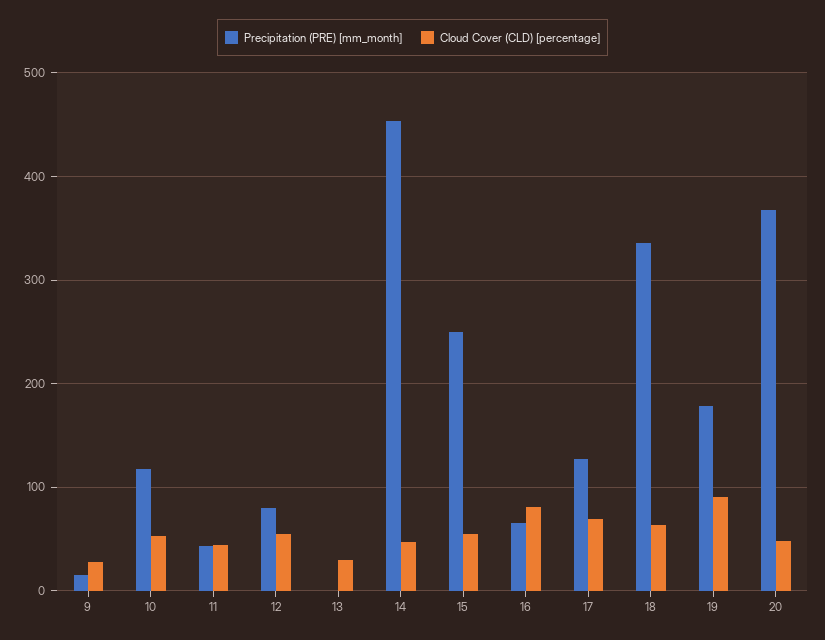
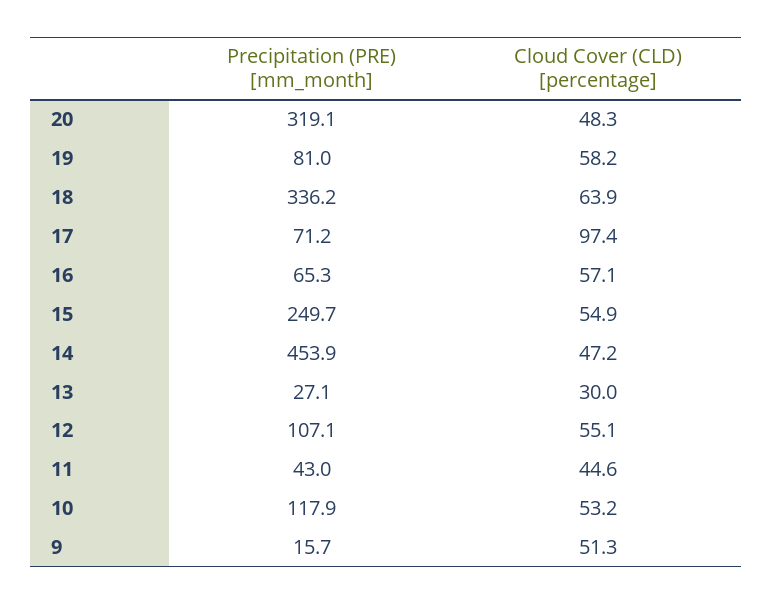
Cloud Cover (CLD) [percentage], 9: 30 -> 51.3
Precipitation (PRE) [mm_month], 12: 80 -> 107.1
Precipitation (PRE) [mm_month], 13: 0 -> 27.1
Cloud Cover (CLD) [percentage], 16: 80 -> 57.1
Precipitation (PRE) [mm_month], 17: 130 -> 71.2
Cloud Cover (CLD) [percentage], 17: 70 -> 97.4
Precipitation (PRE) [mm_month], 19: 180 -> 81
Cloud Cover (CLD) [percentage], 19: 90 -> 58.2
Precipitation (PRE) [mm_month], 20: 370 -> 319.1

